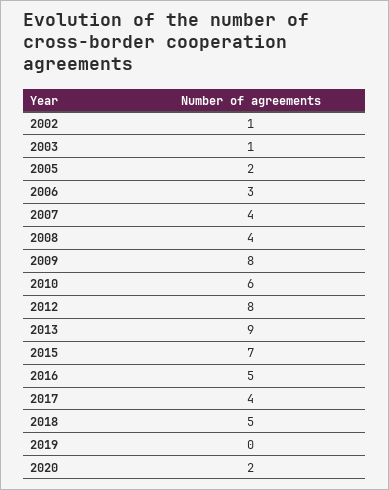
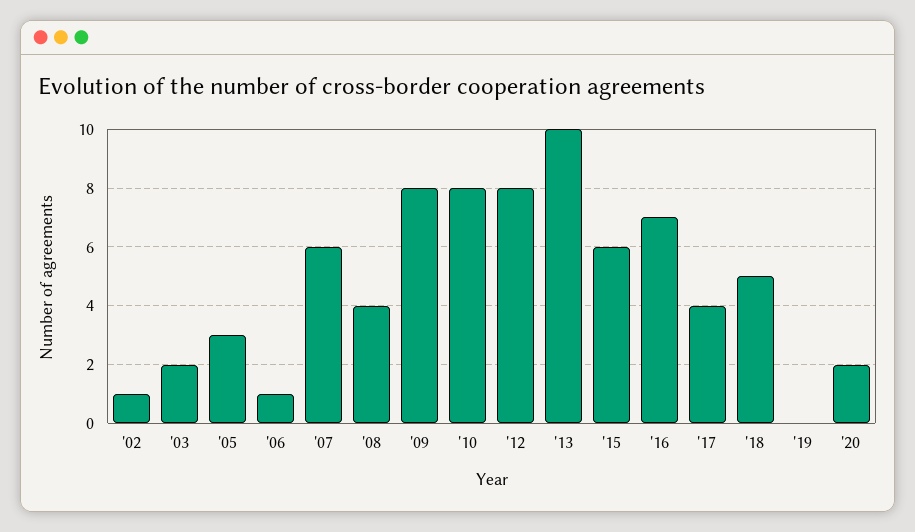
2003: 1 -> 2
2005: 2 -> 3
2006: 3 -> 1
2007: 4 -> 6
2010: 6 -> 8
2013: 9 -> 10
2015: 7 -> 6
2016: 5 -> 7

